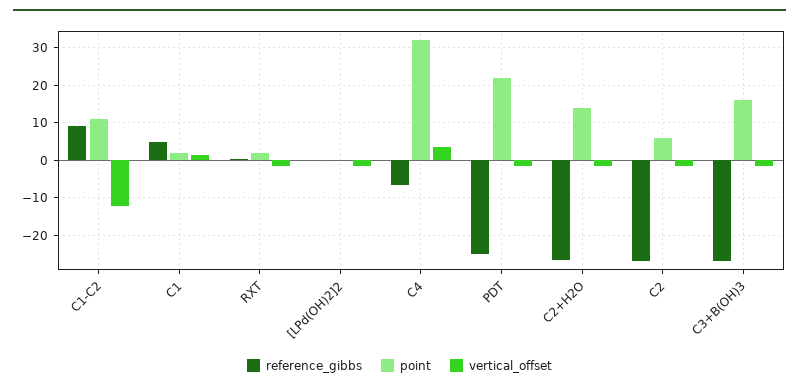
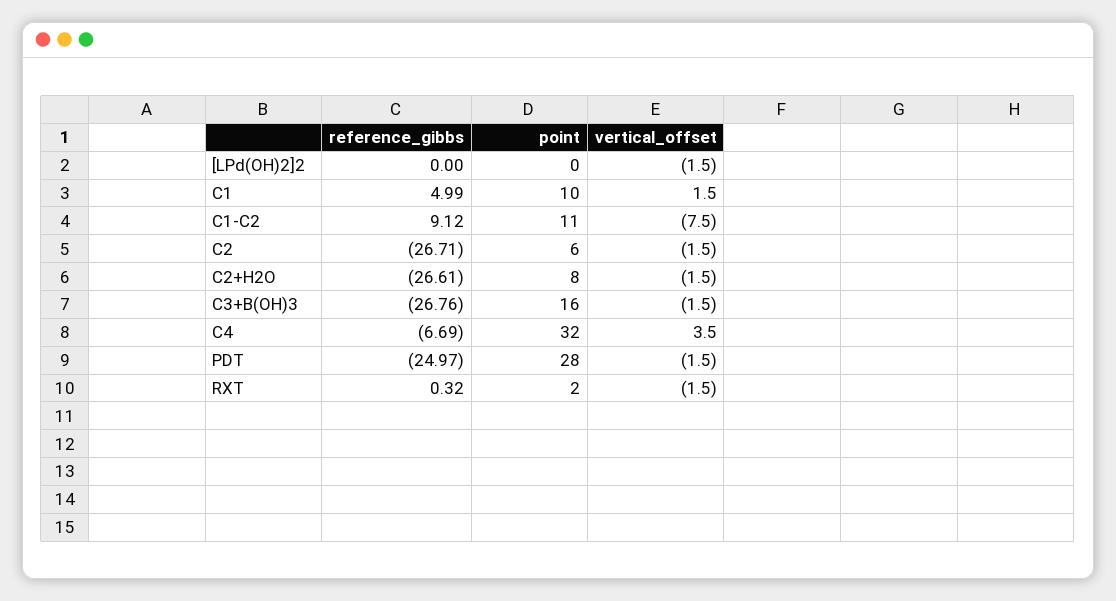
vertical_offset, C1-C2: -12 -> -7.5
point, C1: 2 -> 10
point, PDT: 22 -> 28
point, C2+H2O: 14 -> 8

